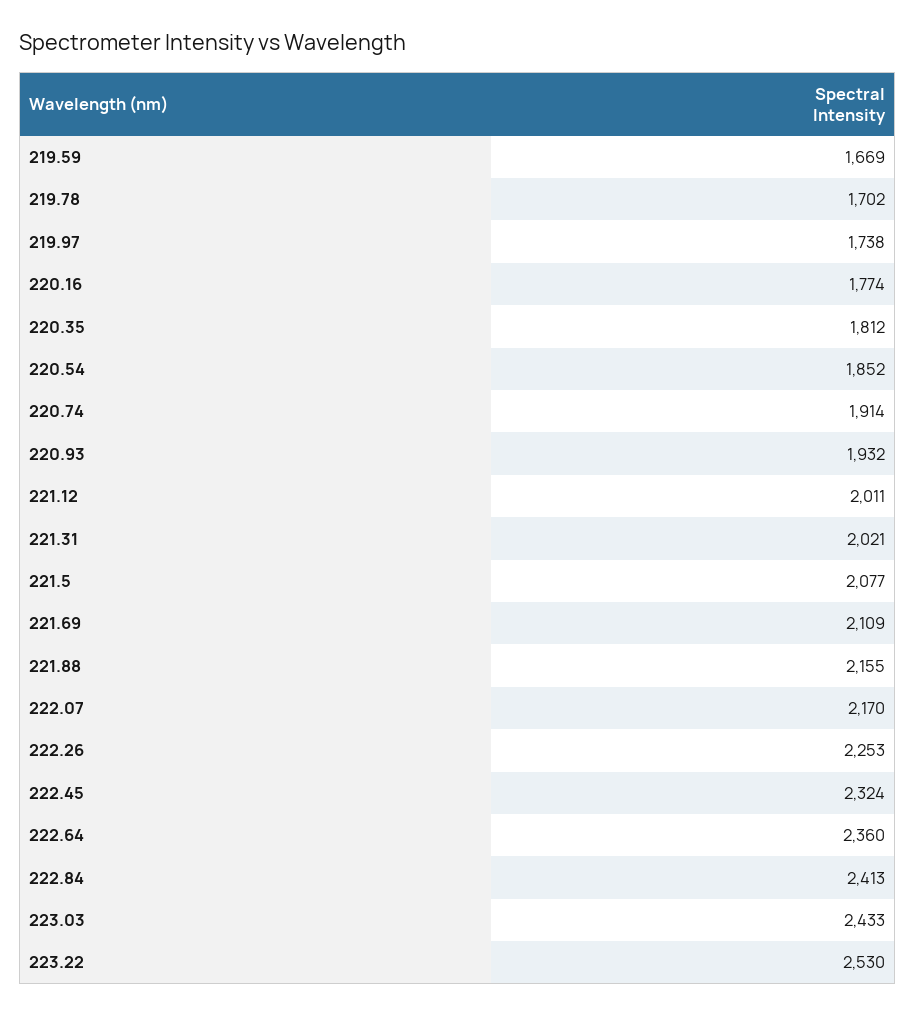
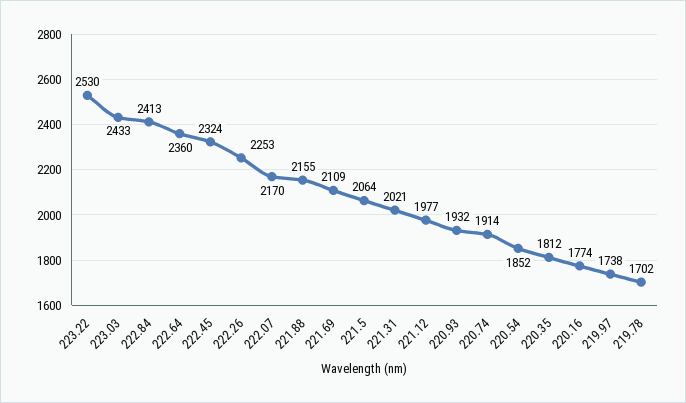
219.59: 1669 -> none
221.12: 2011 -> 1977
221.5: 2077 -> 2064

